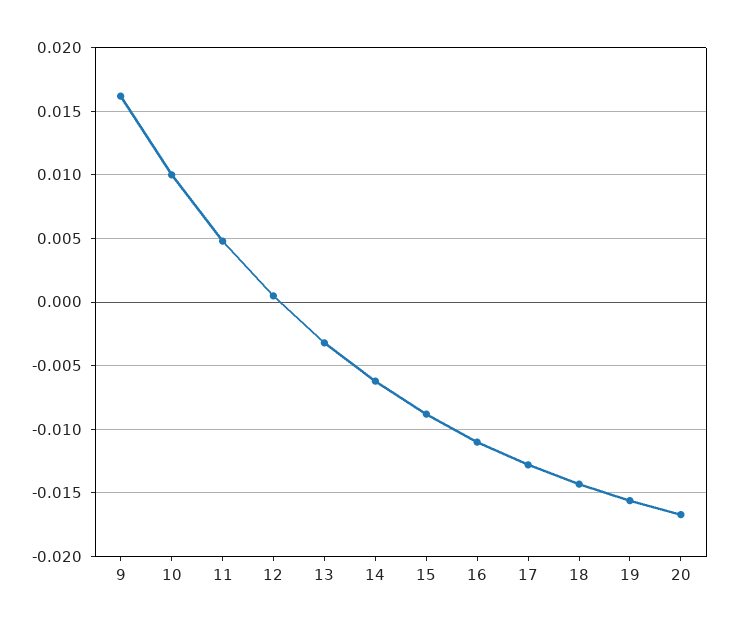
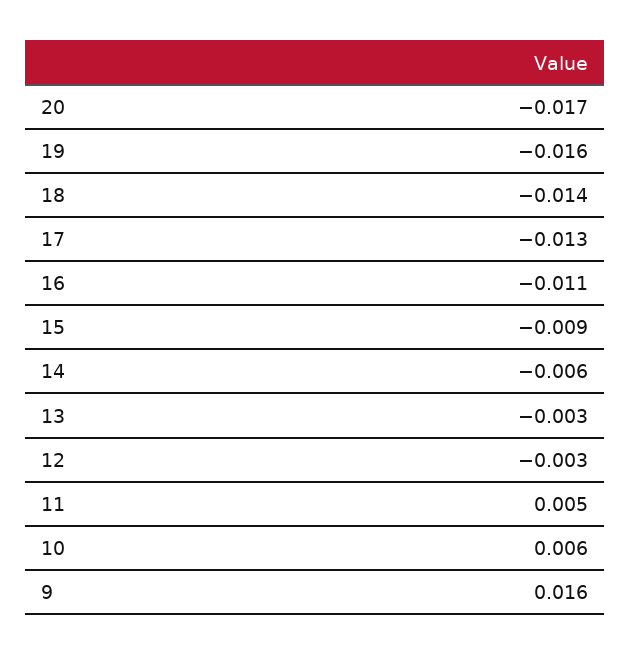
10: 0.01 -> 0.006
12: 0.0005 -> -0.003

